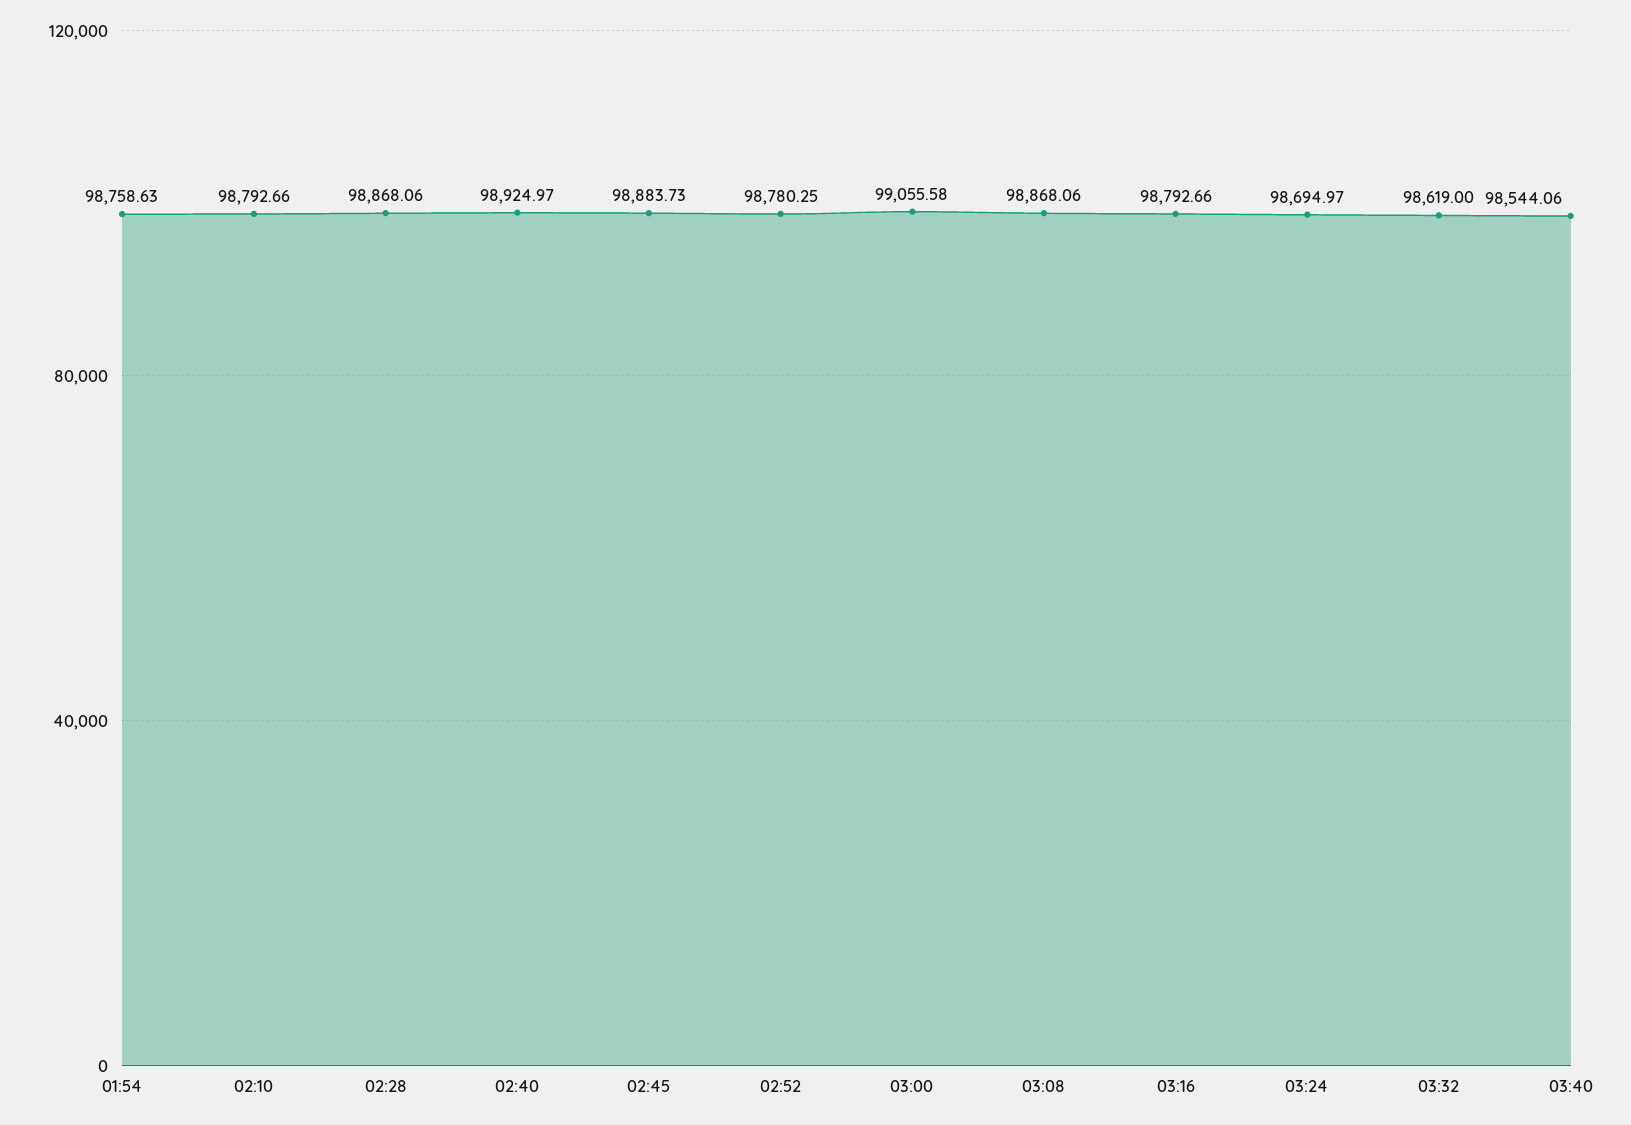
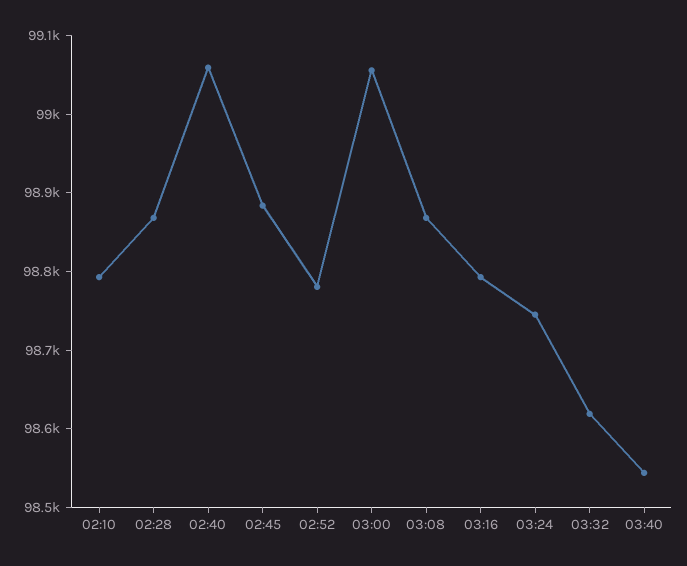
01:54: 98758.63 -> none
02:40: 98924.97 -> 99060
03:24: 98694.97 -> 98740

